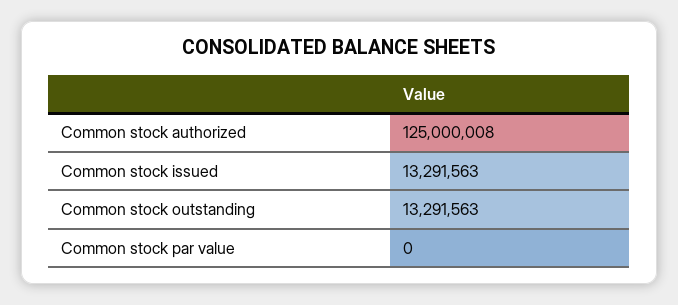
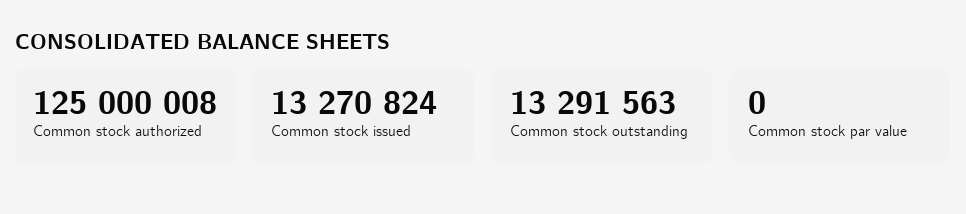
Common stock issued: 13291563 -> 13270824

